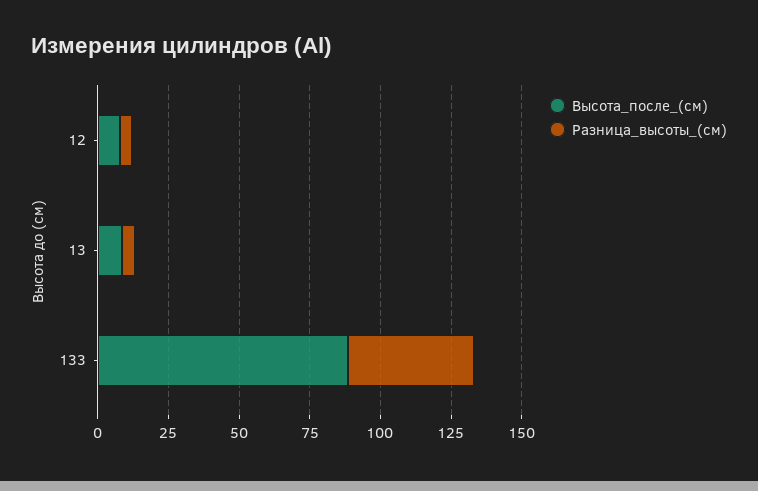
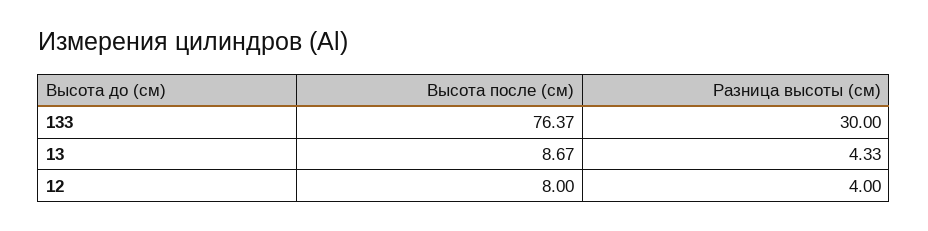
Высота_после_(см), 133: 90 -> 76.37
Разница_высоты_(см), 133: 45 -> 30

